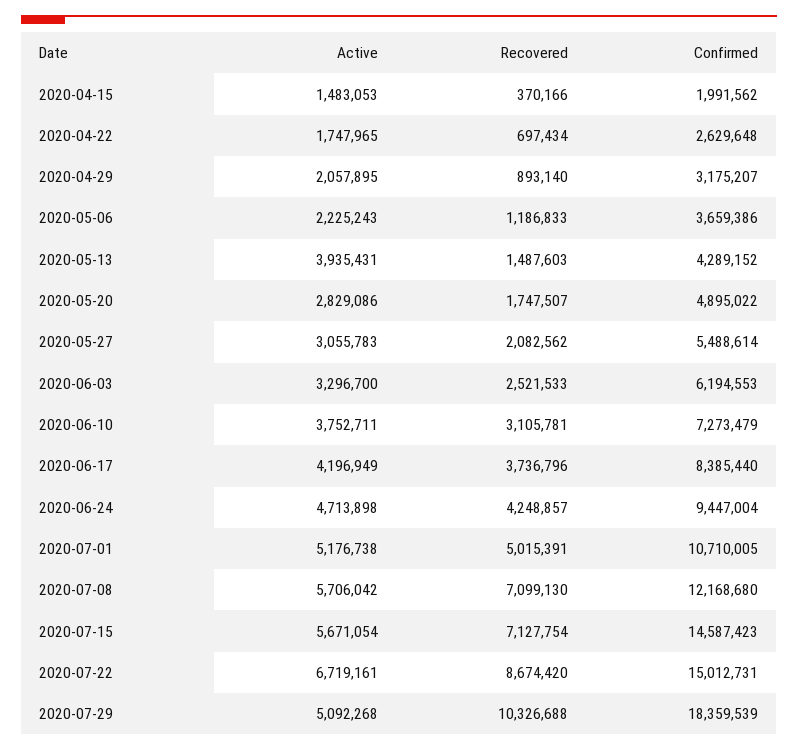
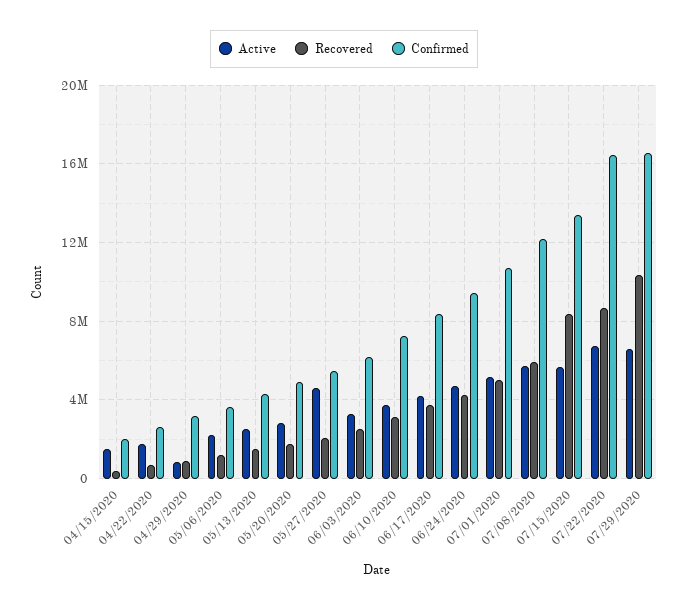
Active, 2020-04-29: 2057895 -> 1000000
Active, 2020-05-13: 3935431 -> 2500000
Active, 2020-05-27: 3055783 -> 4500000
Recovered, 2020-07-08: 7099130 -> 6000000
Recovered, 2020-07-15: 7127754 -> 8500000
Confirmed, 2020-07-15: 14587423 -> 13500000
Confirmed, 2020-07-22: 15012731 -> 16500000
Active, 2020-07-29: 5092268 -> 6500000
Confirmed, 2020-07-29: 18359539 -> 16500000

